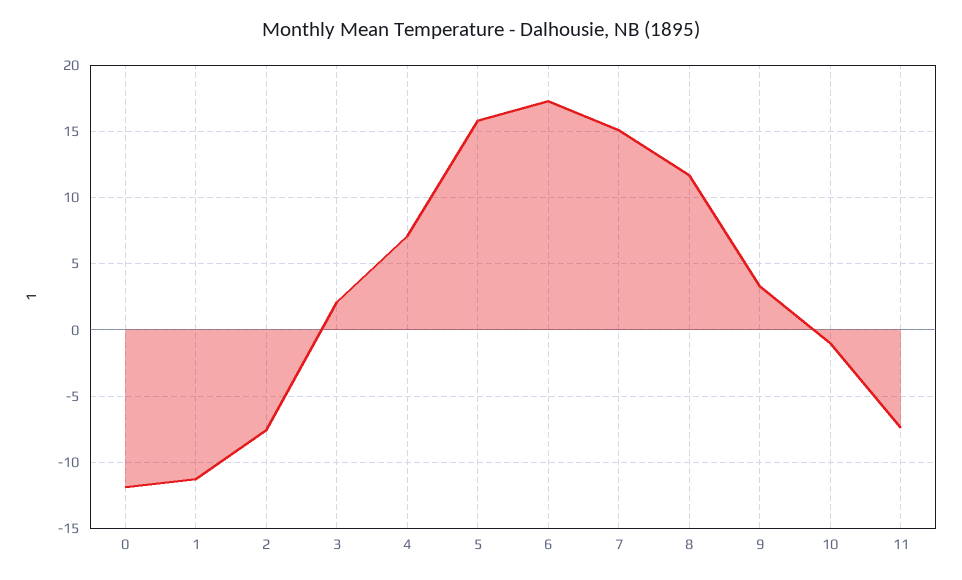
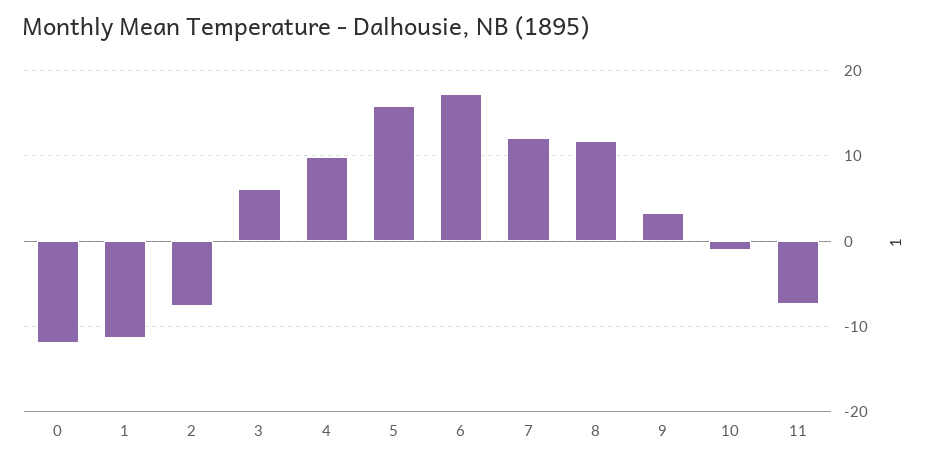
3: 2 -> 6
4: 7 -> 10
7: 15 -> 12

